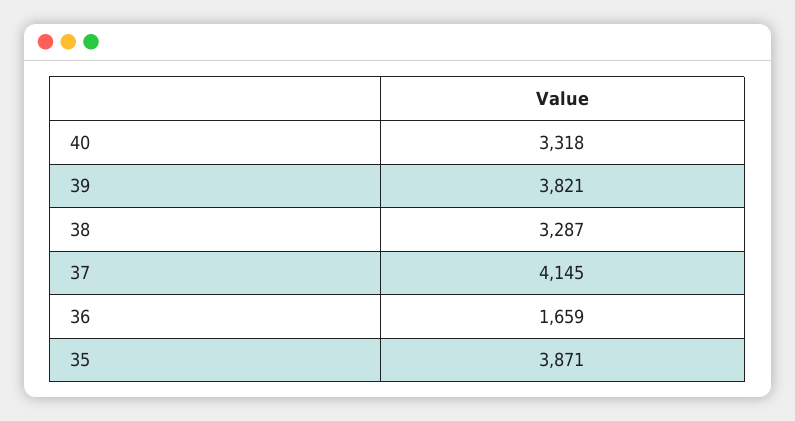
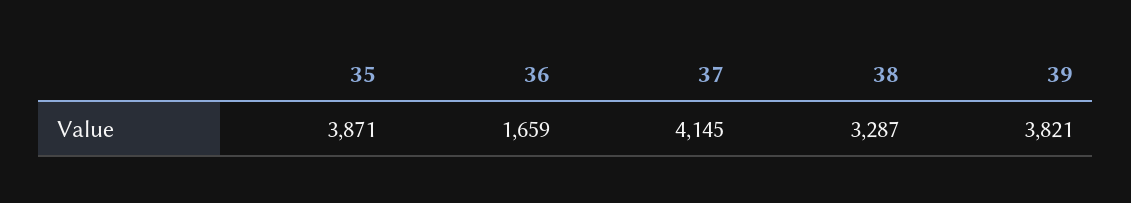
40: 3318 -> none

